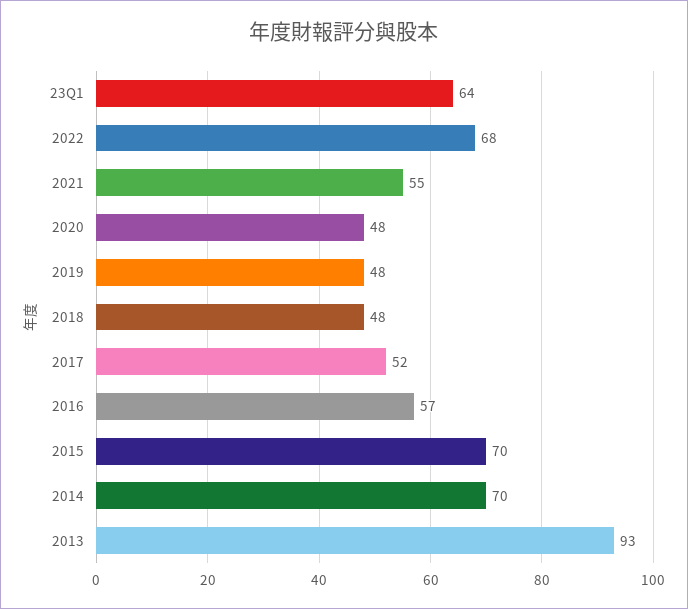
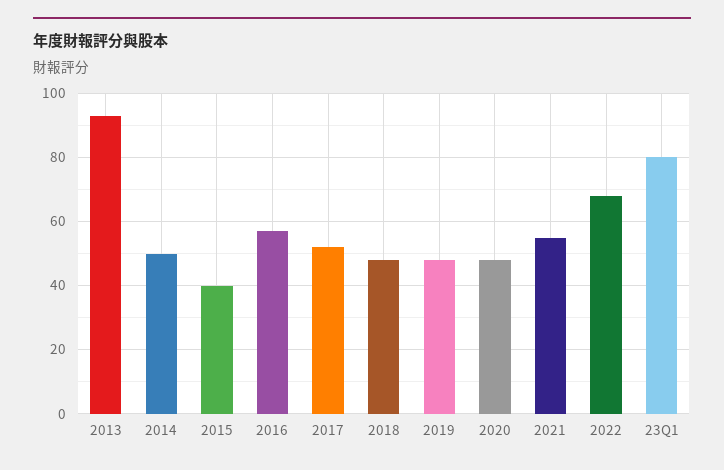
23Q1: 64 -> 80
2015: 70 -> 40
2014: 70 -> 50

